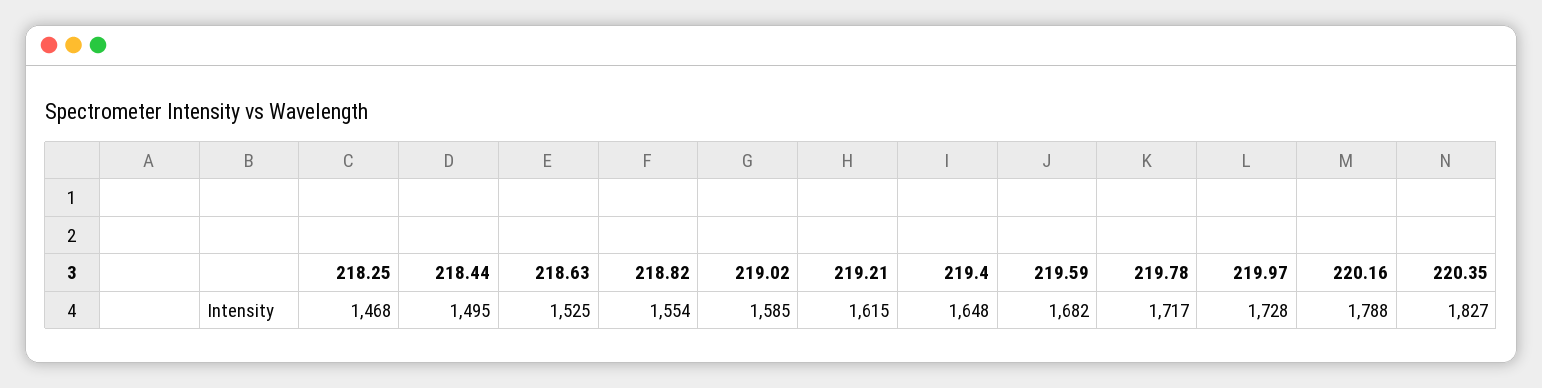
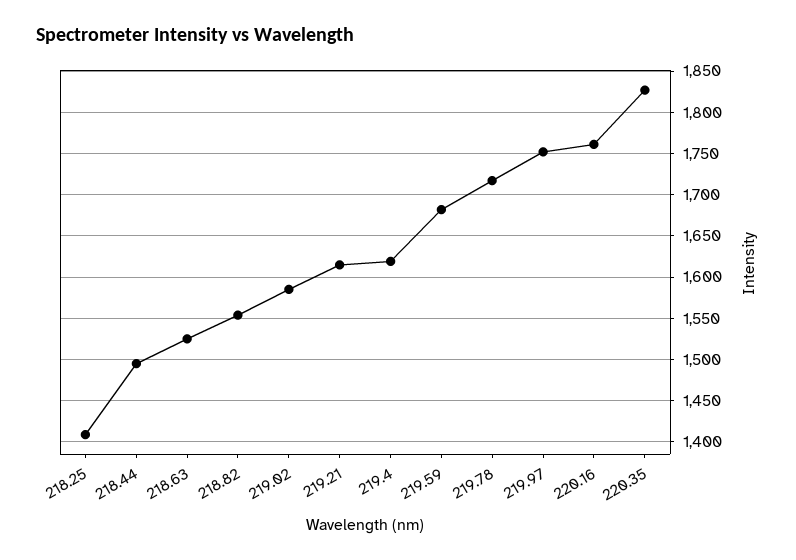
218.25: 1468 -> 1410
219.4: 1648 -> 1620
219.97: 1728 -> 1750
220.16: 1788 -> 1760

